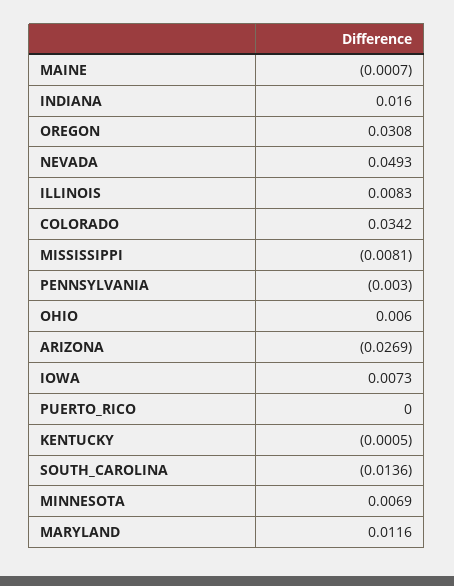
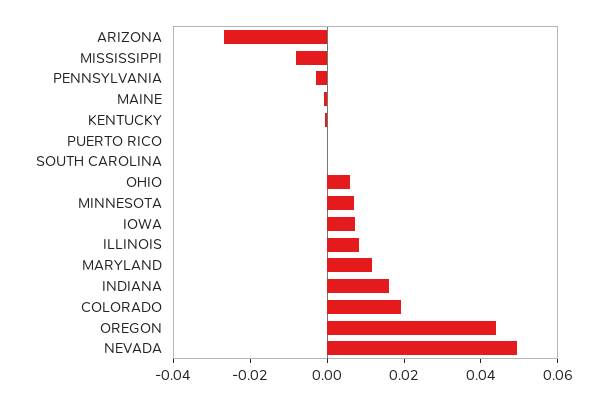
OREGON: 0.0308 -> 0.045
COLORADO: 0.0342 -> 0.02
SOUTH_CAROLINA: -0.0136 -> 0

